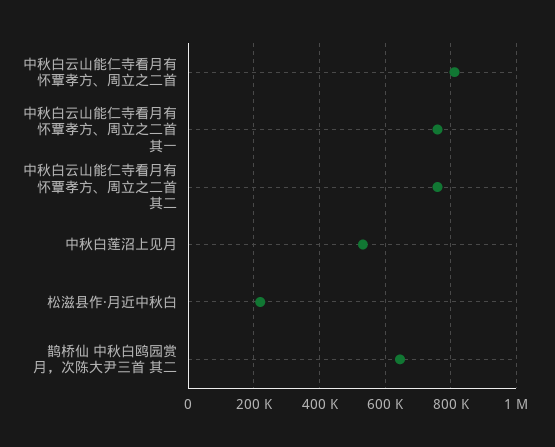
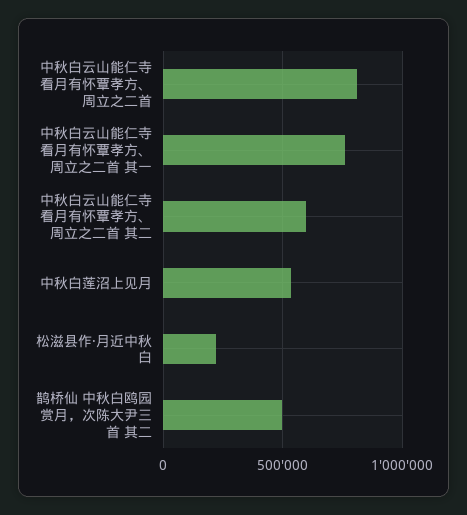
中秋白云山能仁寺看月有怀覃孝方、周立之二首 其二: 760000 -> 600000
鹊桥仙 中秋白鸥园赏月，次陈大尹三首 其二: 640000 -> 500000

